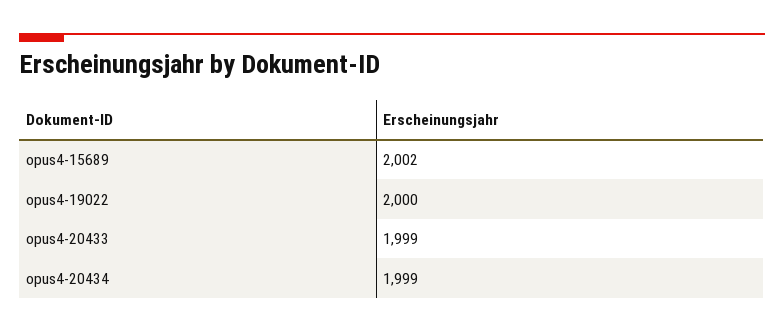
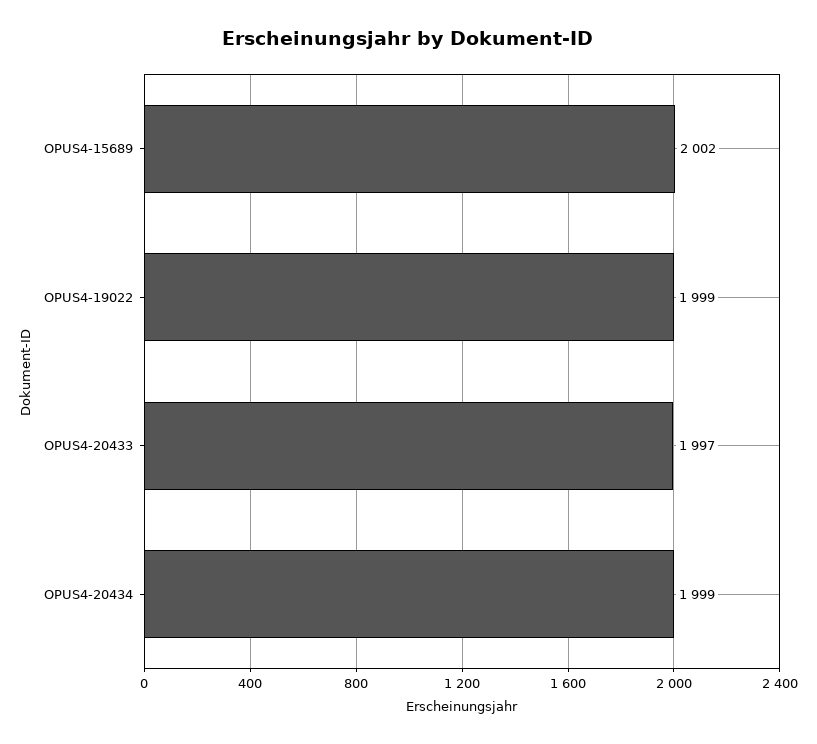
opus4-19022: 2000 -> 1999
opus4-20433: 1999 -> 1997

